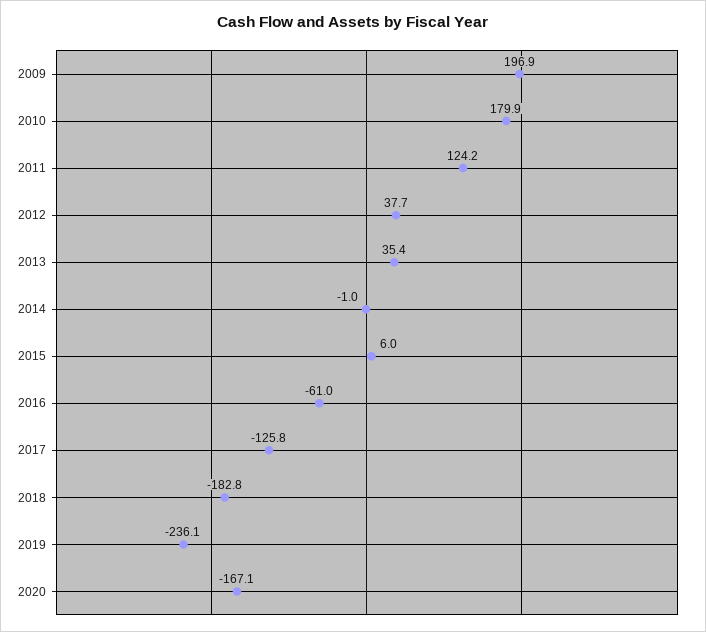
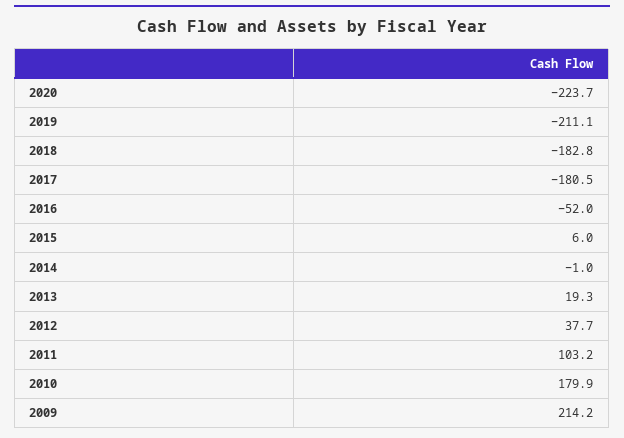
2009: 196.9 -> 214.2
2011: 124.2 -> 103.2
2013: 35.4 -> 19.3
2016: -61 -> -52
2017: -125.8 -> -180.5
2019: -236.1 -> -211.1
2020: -167.1 -> -223.7

